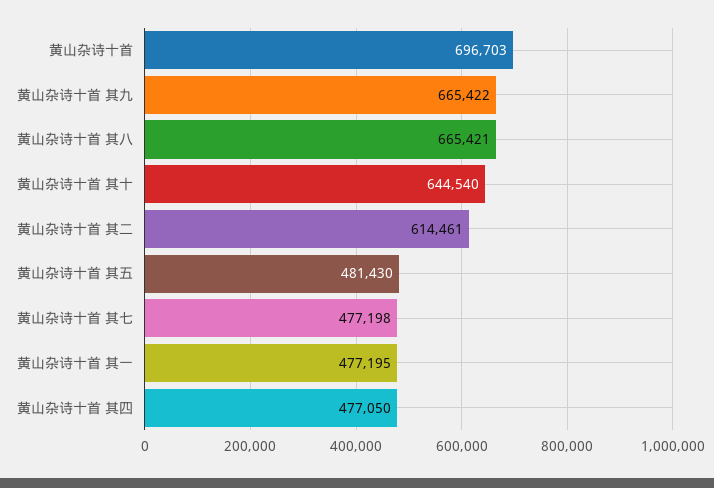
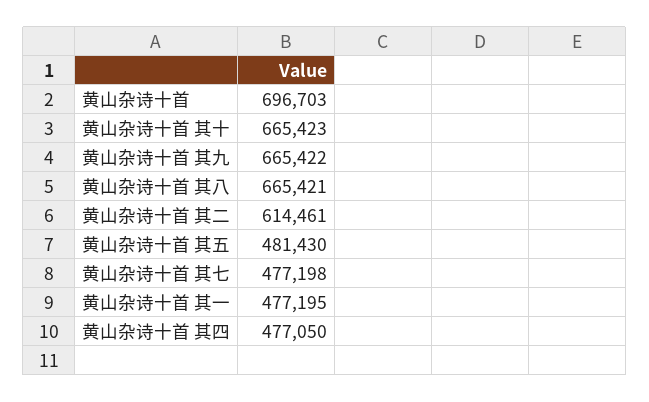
黄山杂诗十首 其十: 644540 -> 665423

